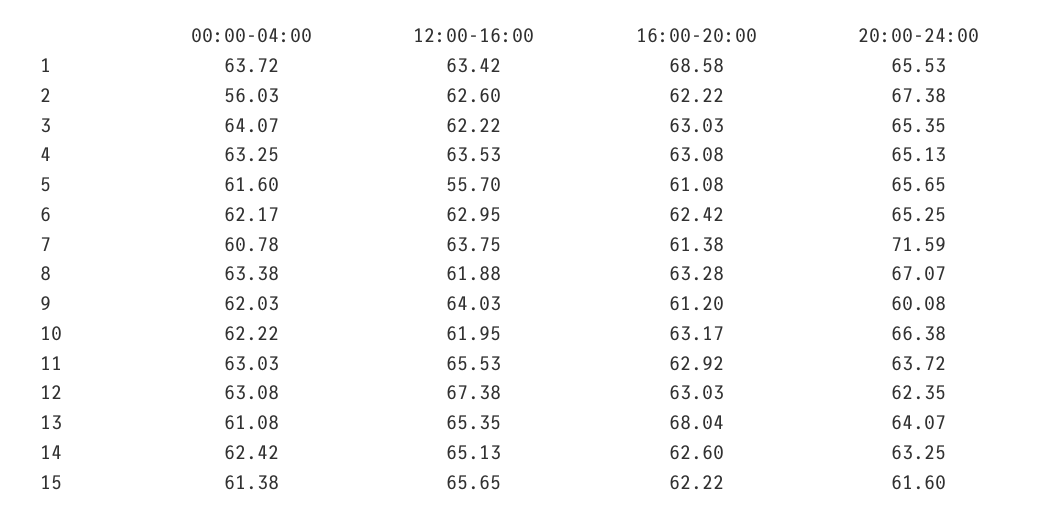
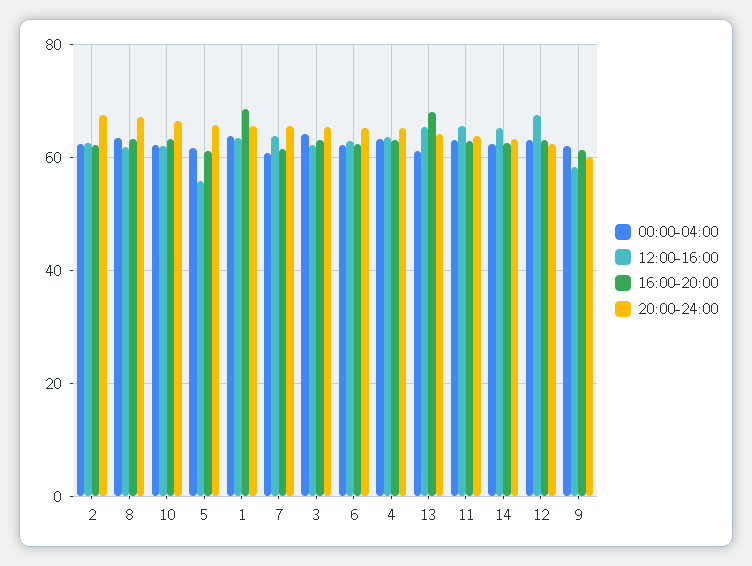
00:00-04:00, 2: 56.03 -> 62
20:00-24:00, 7: 71.59 -> 66
12:00-16:00, 9: 64.03 -> 58
00:00-04:00, 15: 61.38 -> none
12:00-16:00, 15: 65.65 -> none
16:00-20:00, 15: 62.22 -> none
20:00-24:00, 15: 61.6 -> none

